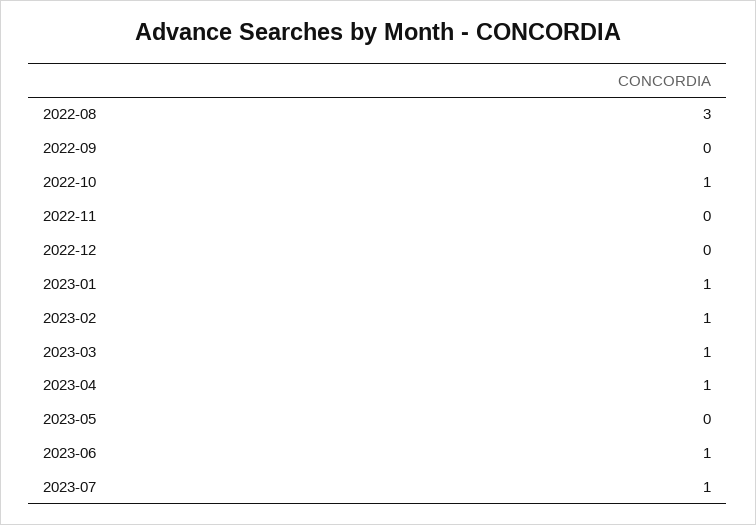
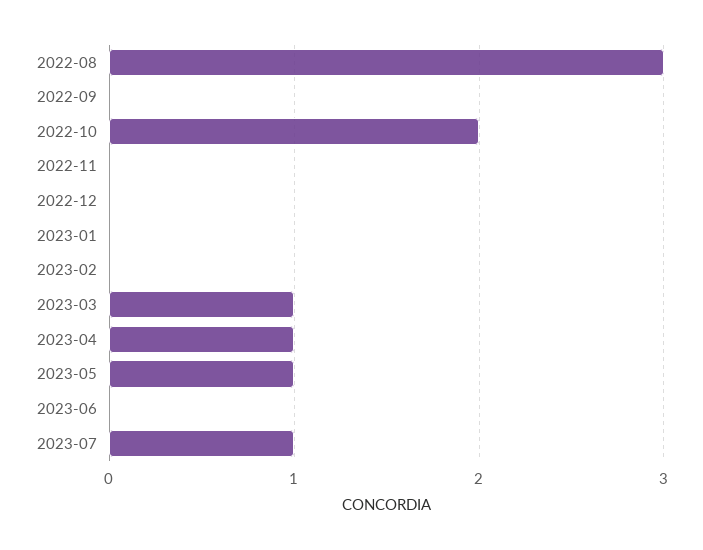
2022-10: 1 -> 2
2023-01: 1 -> 0
2023-02: 1 -> 0
2023-05: 0 -> 1
2023-06: 1 -> 0

